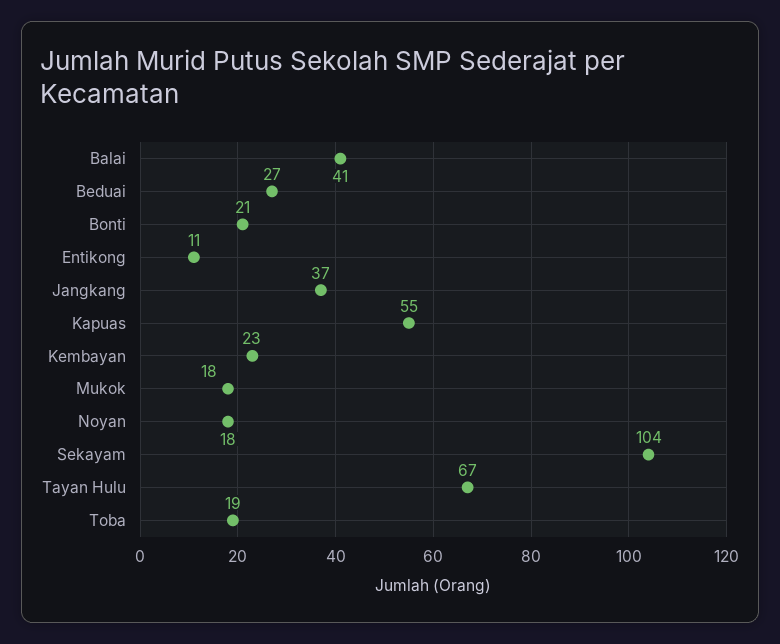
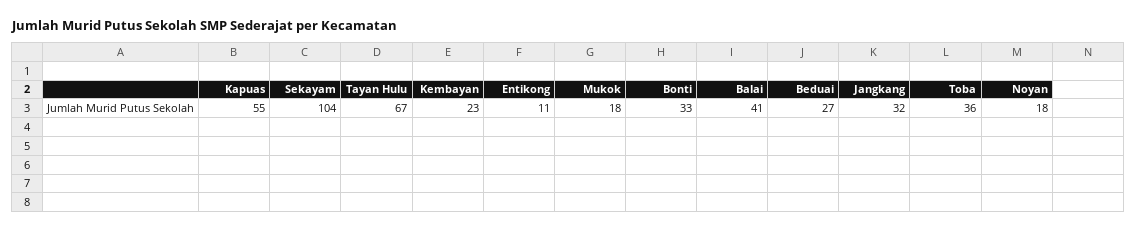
Bonti: 21 -> 33
Jangkang: 37 -> 32
Toba: 19 -> 36

